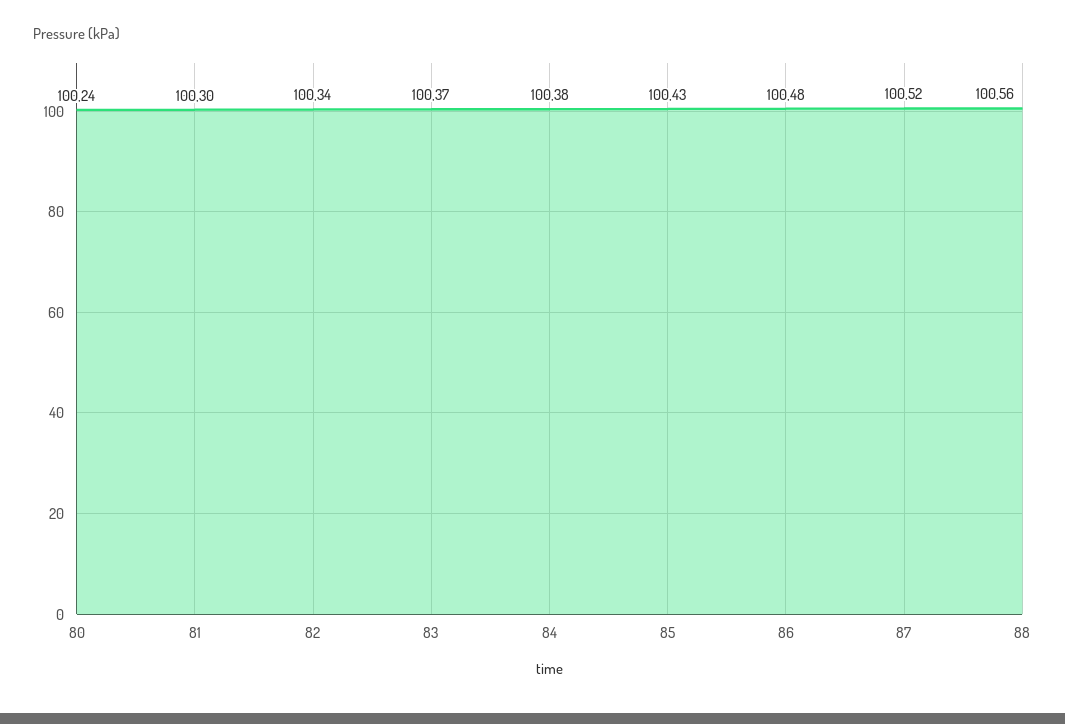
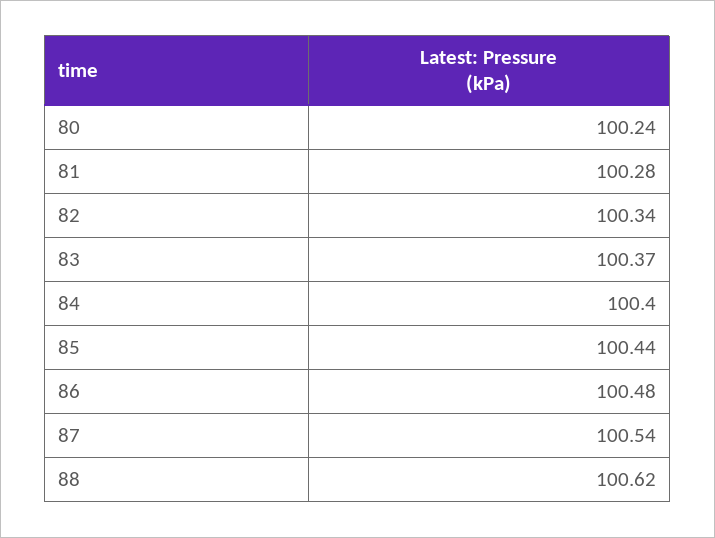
81: 100.3 -> 100.28
84: 100.38 -> 100.4
85: 100.43 -> 100.44
87: 100.52 -> 100.54
88: 100.56 -> 100.62

